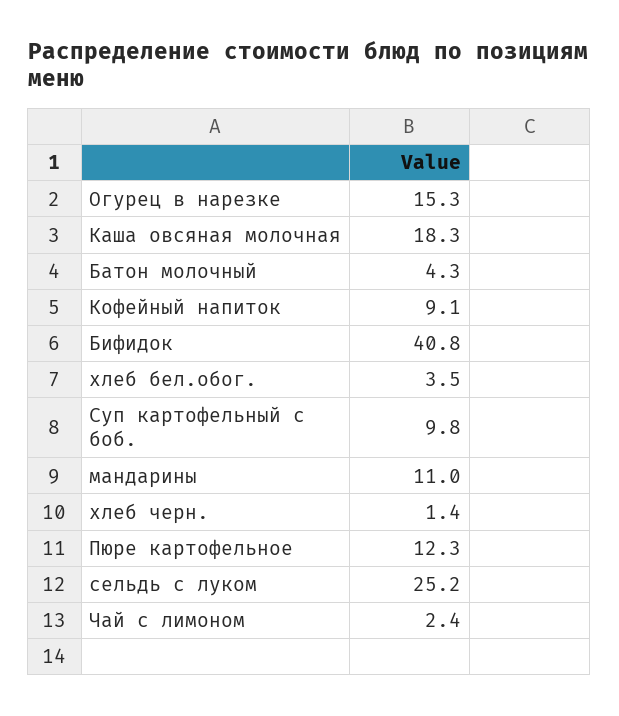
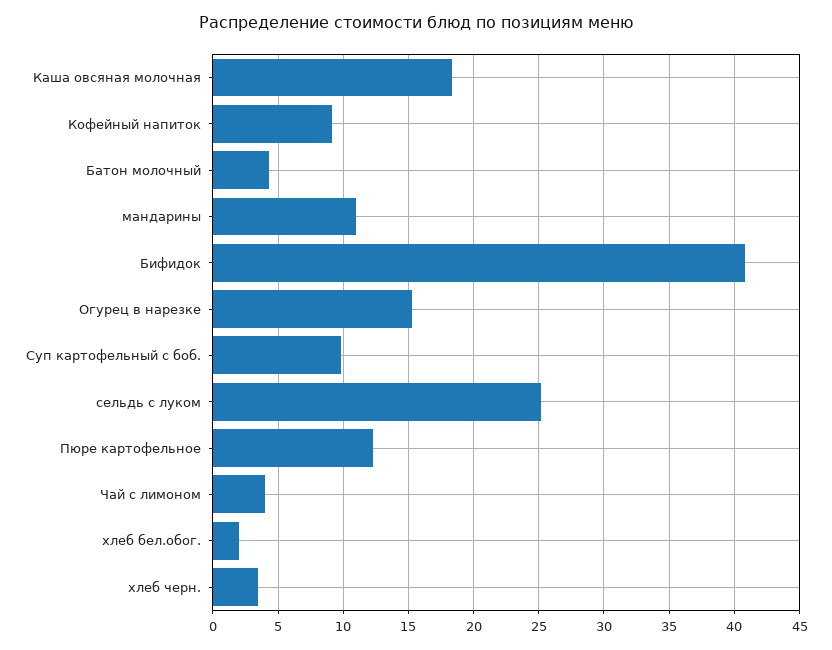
хлеб бел.обог.: 3.5 -> 2
хлеб черн.: 1.4 -> 3.5
Чай с лимоном: 2.4 -> 4

